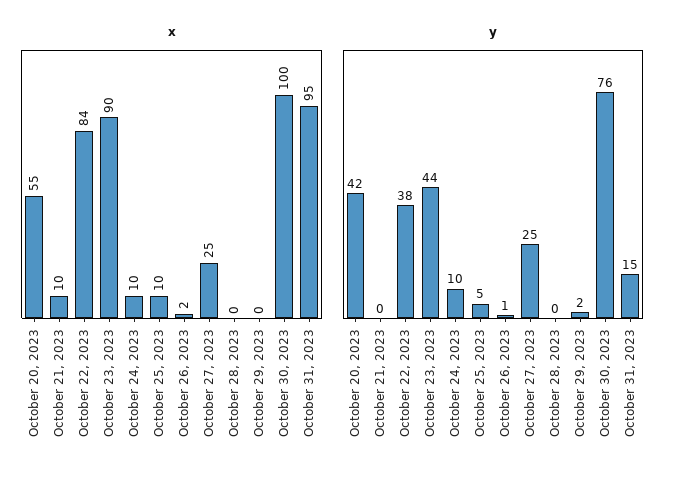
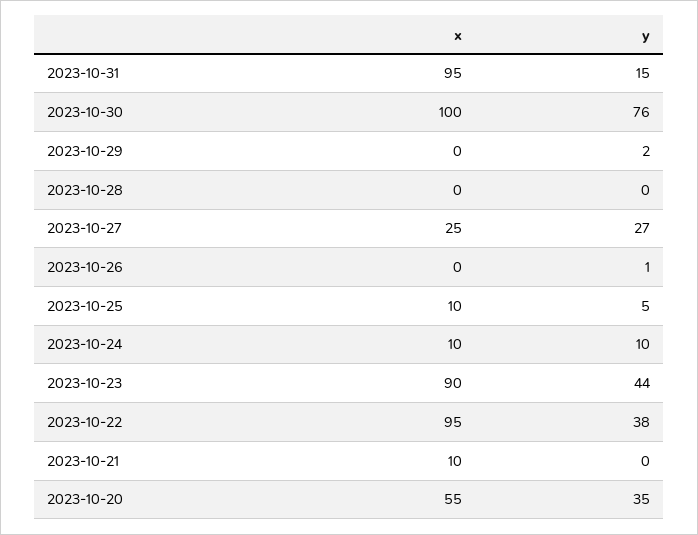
x, October 22, 2023: 84 -> 95
x, October 26, 2023: 2 -> 0
y, October 20, 2023: 42 -> 35
y, October 27, 2023: 25 -> 27

